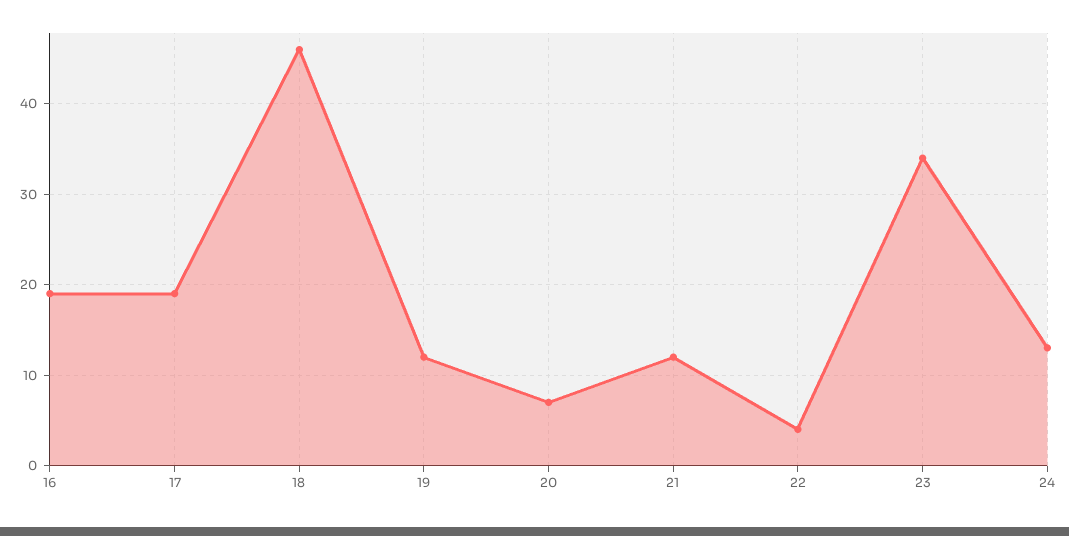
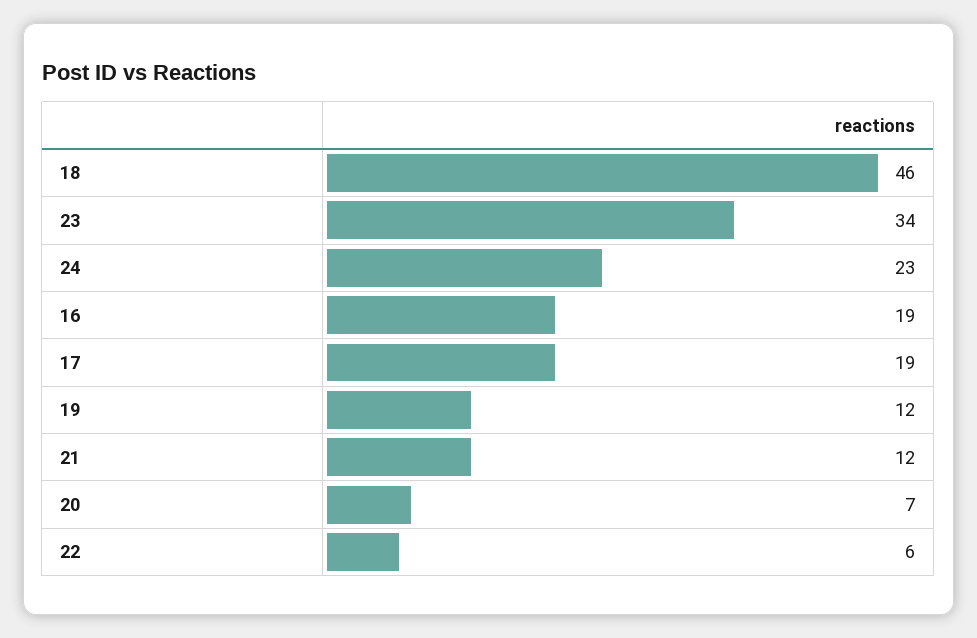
22: 4 -> 6
24: 13 -> 23

